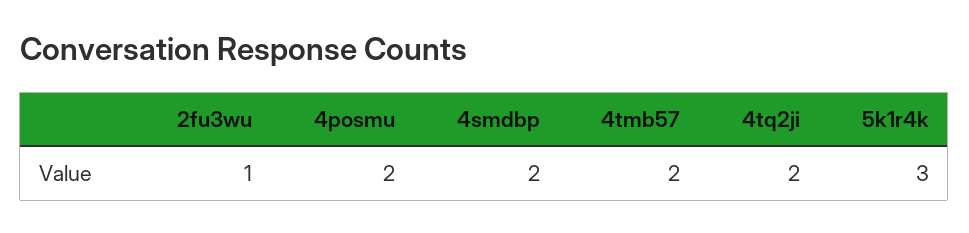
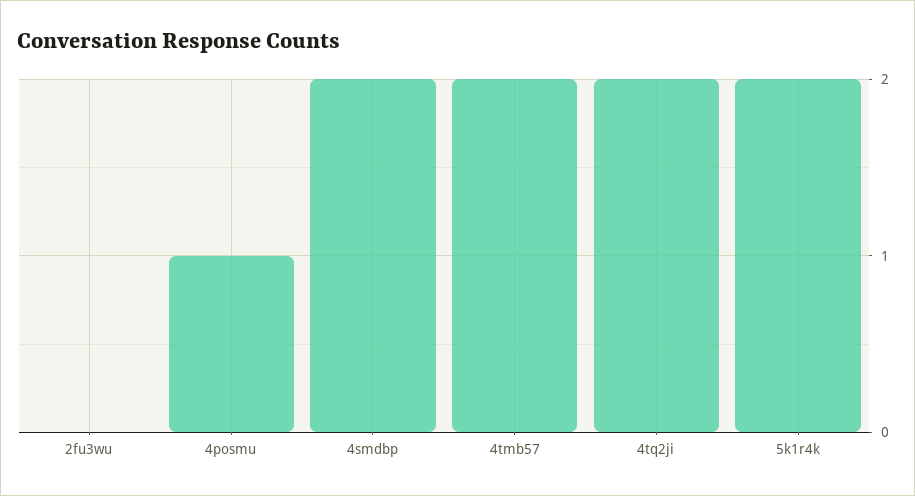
2fu3wu: 1 -> 0
4posmu: 2 -> 1
5k1r4k: 3 -> 2

